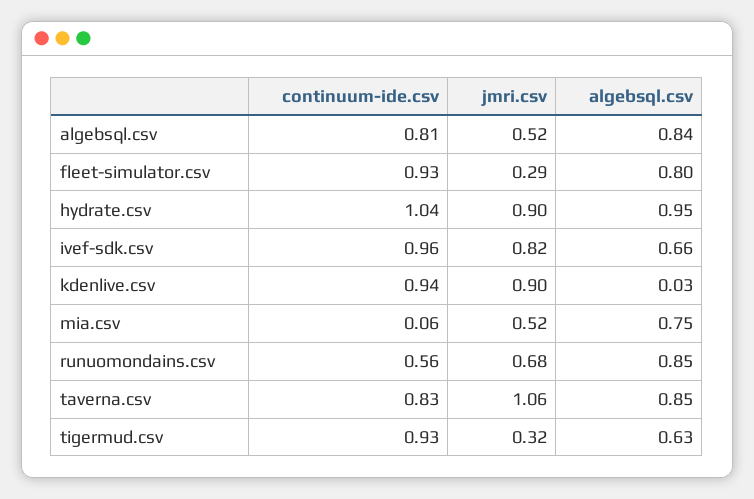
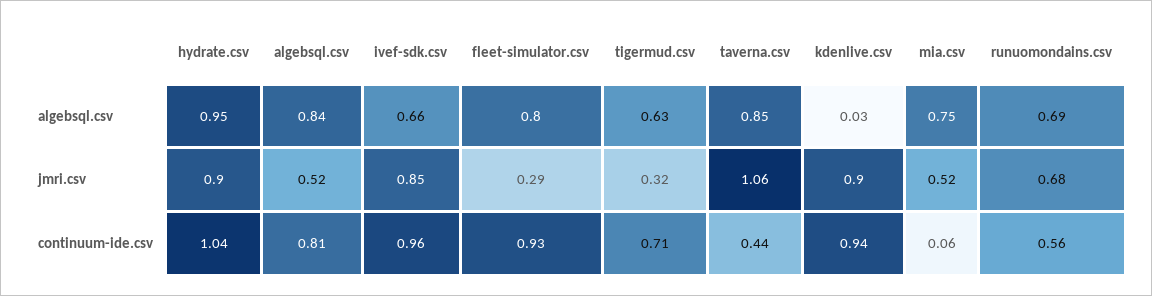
jmri.csv, ivef-sdk.csv: 0.82 -> 0.85
algebsql.csv, runuomondains.csv: 0.85 -> 0.69
continuum-ide.csv, taverna.csv: 0.83 -> 0.44
continuum-ide.csv, tigermud.csv: 0.93 -> 0.71

